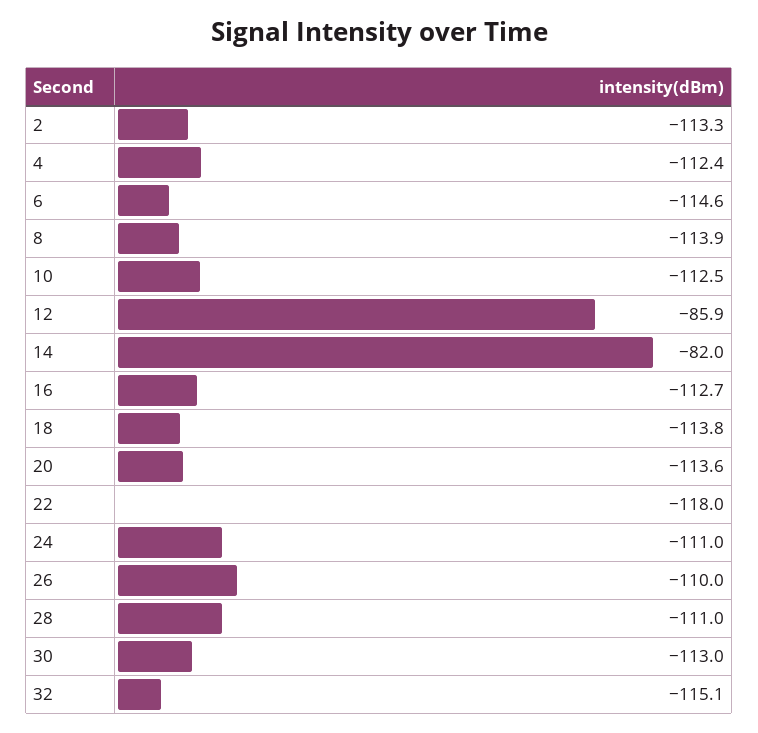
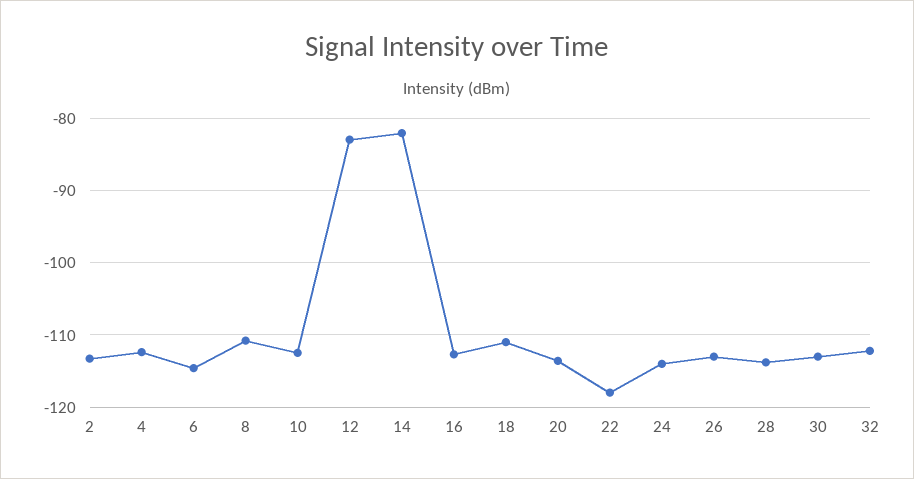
8: -113.9 -> -111
12: -85.9 -> -83
18: -113.8 -> -111
24: -111 -> -114
26: -110 -> -113
28: -111 -> -114
32: -115.1 -> -112

